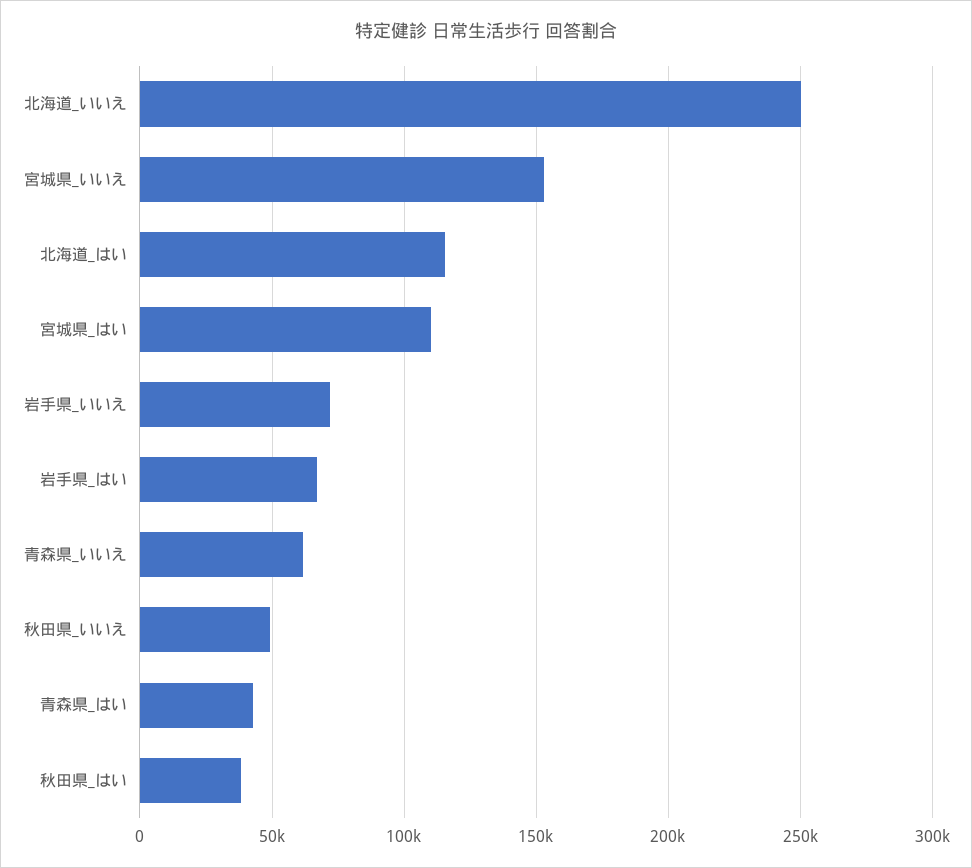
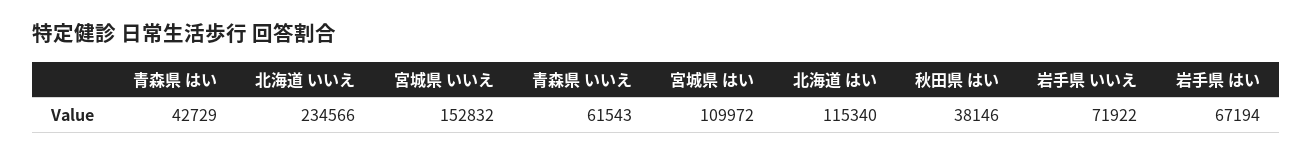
北海道_いいえ: 250000 -> 234566
秋田県_いいえ: 50000 -> none

